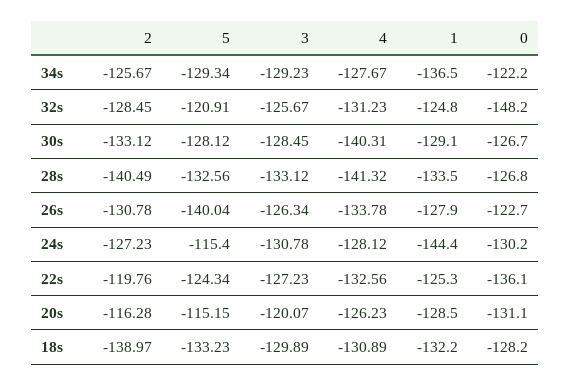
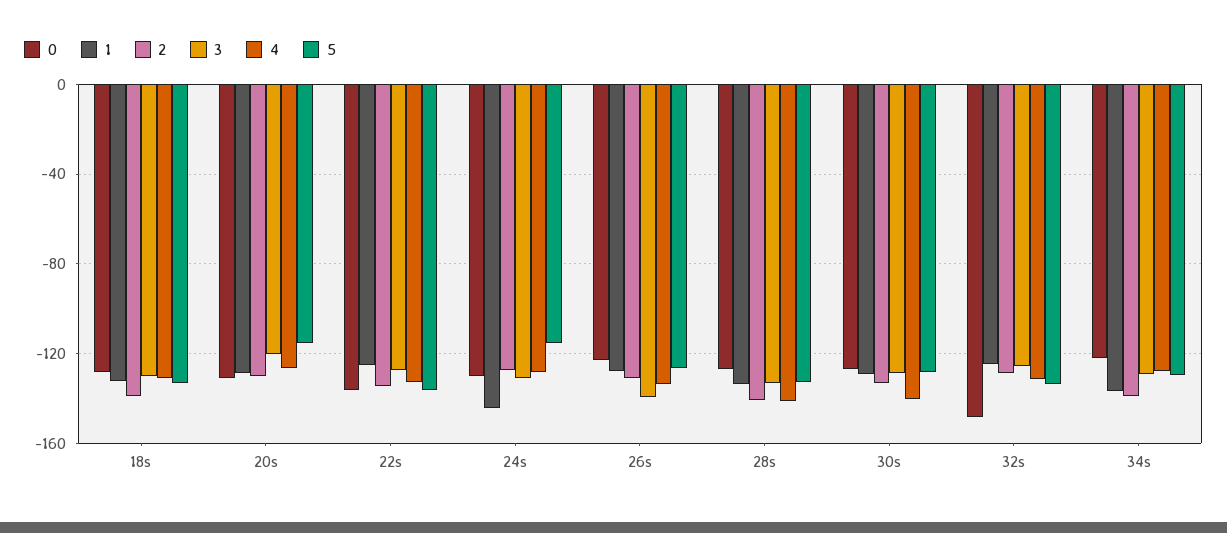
2, 34s: -125.67 -> -140
5, 32s: -120.91 -> -135
5, 26s: -140.04 -> -125
3, 26s: -126.34 -> -140
2, 22s: -119.76 -> -135
5, 22s: -124.34 -> -135
2, 20s: -116.28 -> -130

